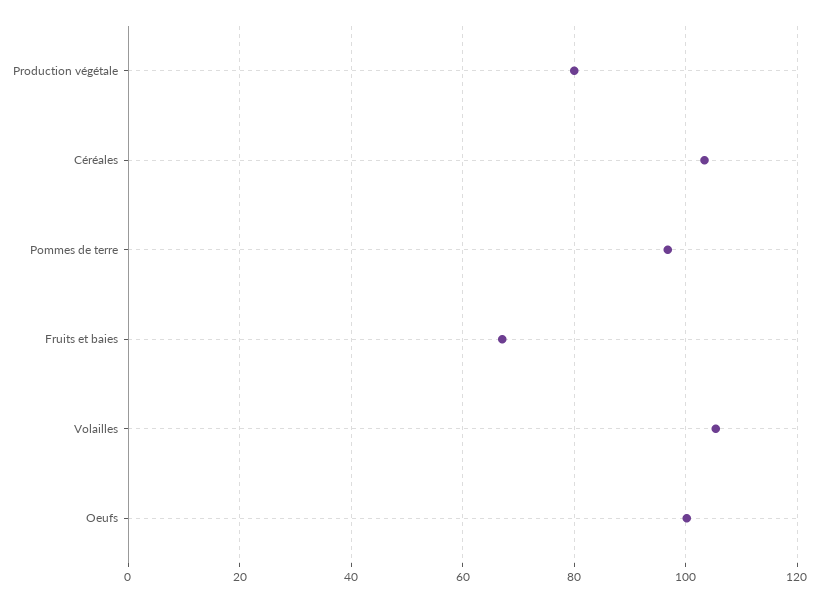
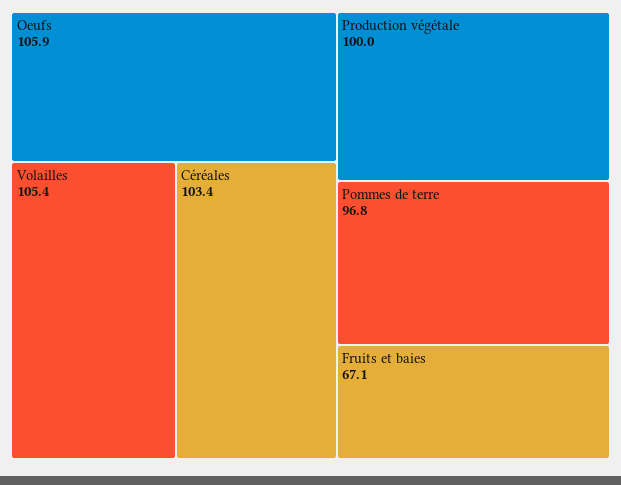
Production végétale: 80 -> 100
Oeufs: 100 -> 105.9

